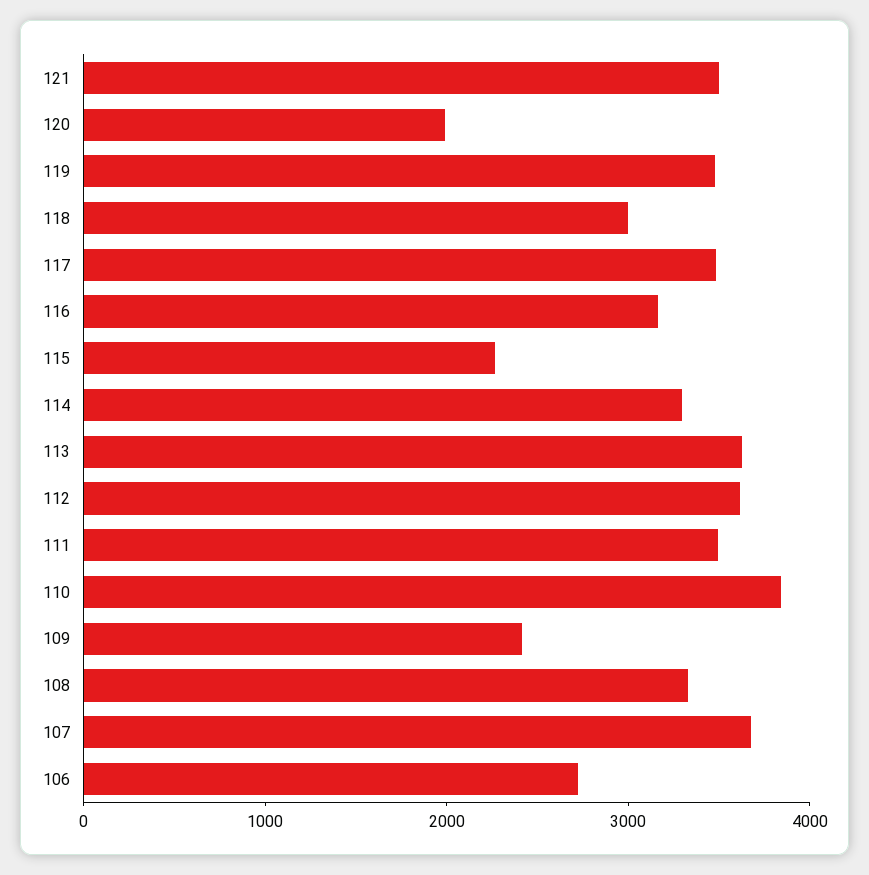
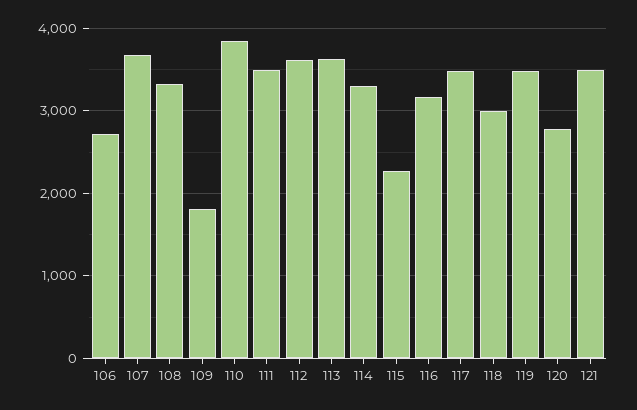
120: 2000 -> 2800
109: 2400 -> 1800

